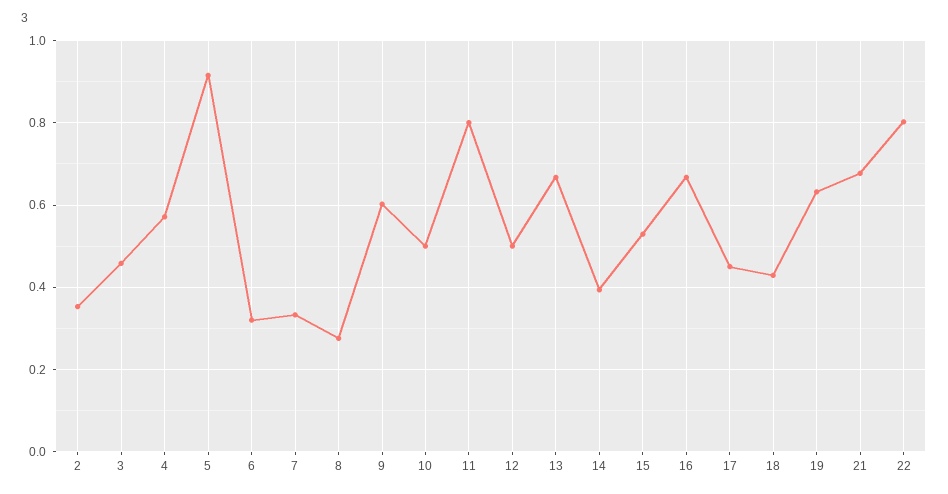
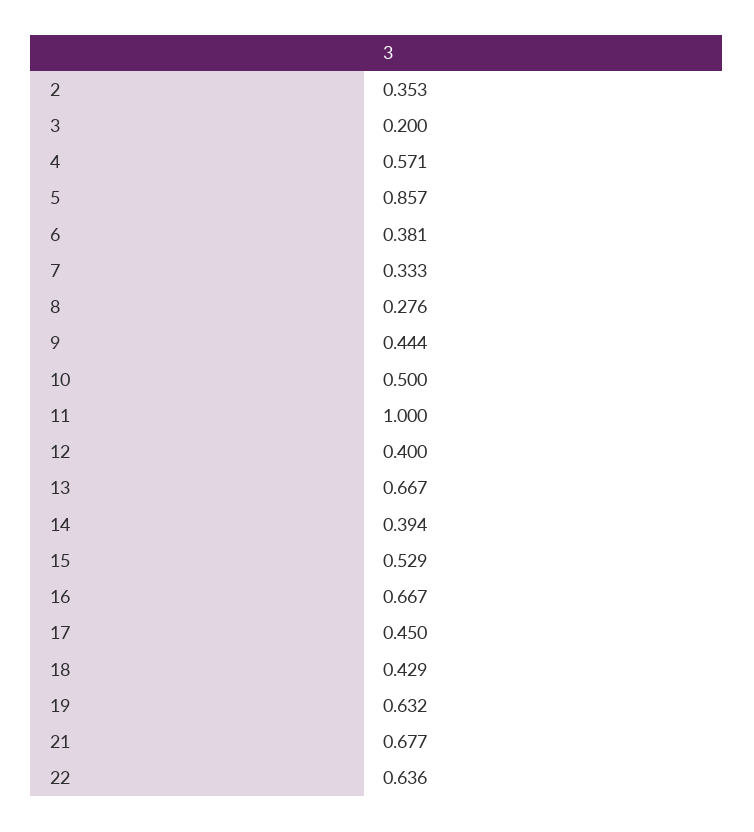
3: 0.46 -> 0.2
5: 0.92 -> 0.857
6: 0.32 -> 0.381
9: 0.6 -> 0.444
11: 0.8 -> 1
12: 0.5 -> 0.4
22: 0.8 -> 0.636

